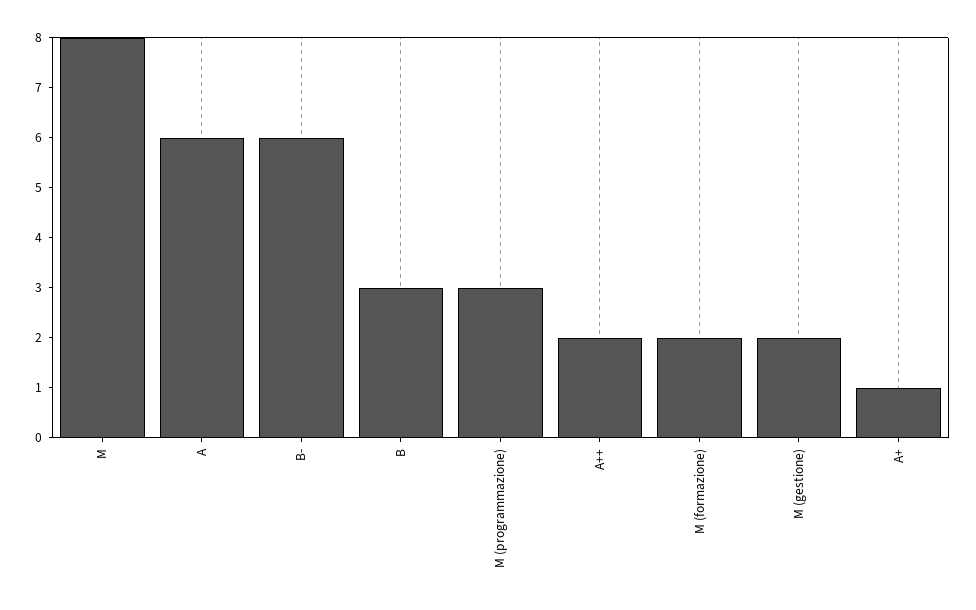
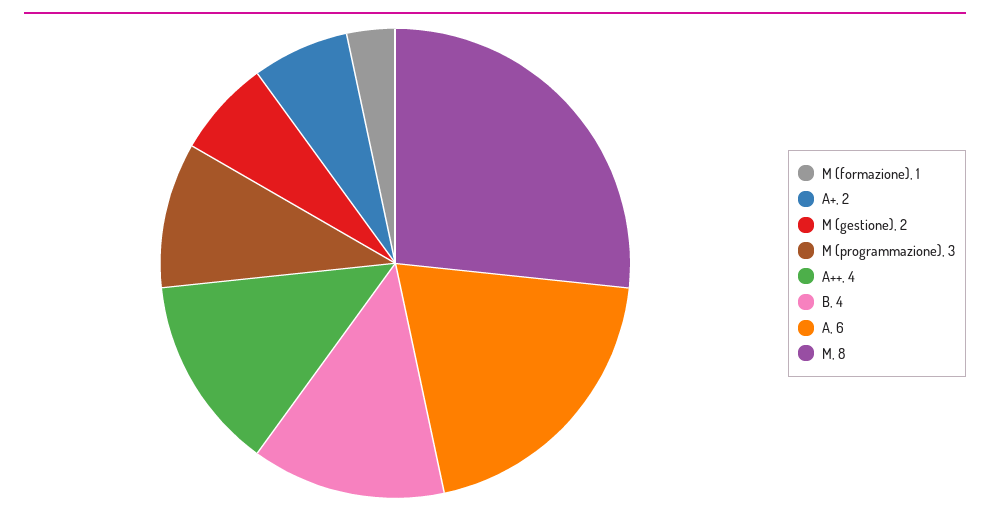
B-: 6 -> none
B: 3 -> 4
A++: 2 -> 4
M (formazione): 2 -> 1
A+: 1 -> 2

